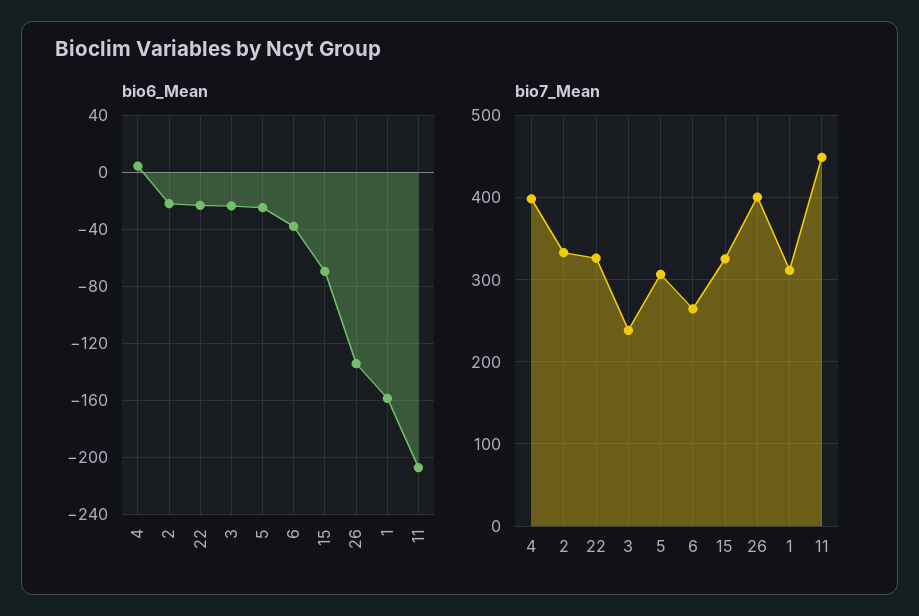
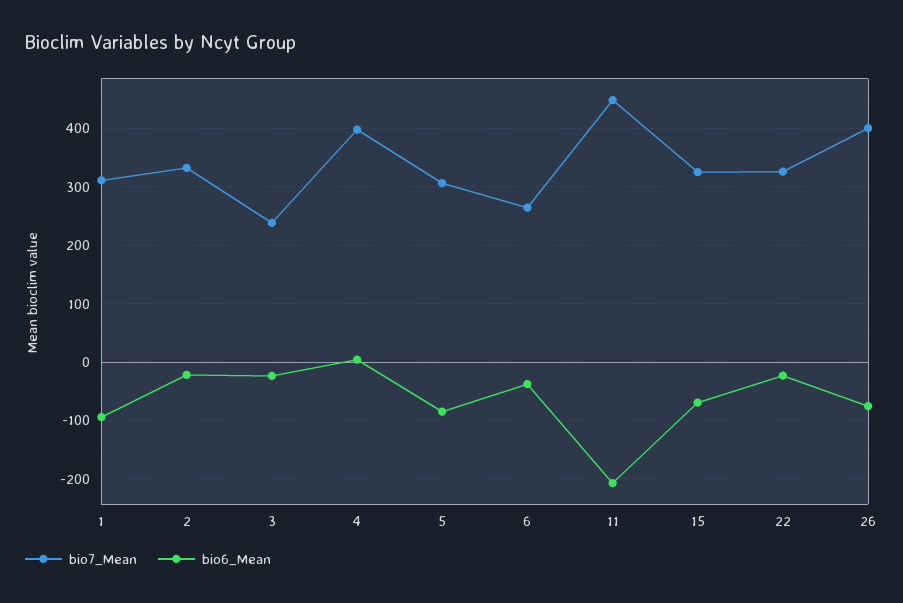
bio6_Mean, 5: -25 -> -80
bio6_Mean, 26: -135 -> -80
bio6_Mean, 1: -160 -> -100

